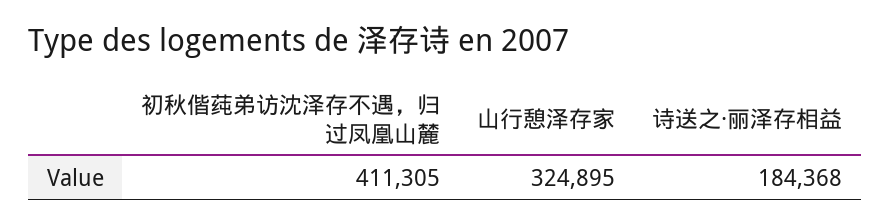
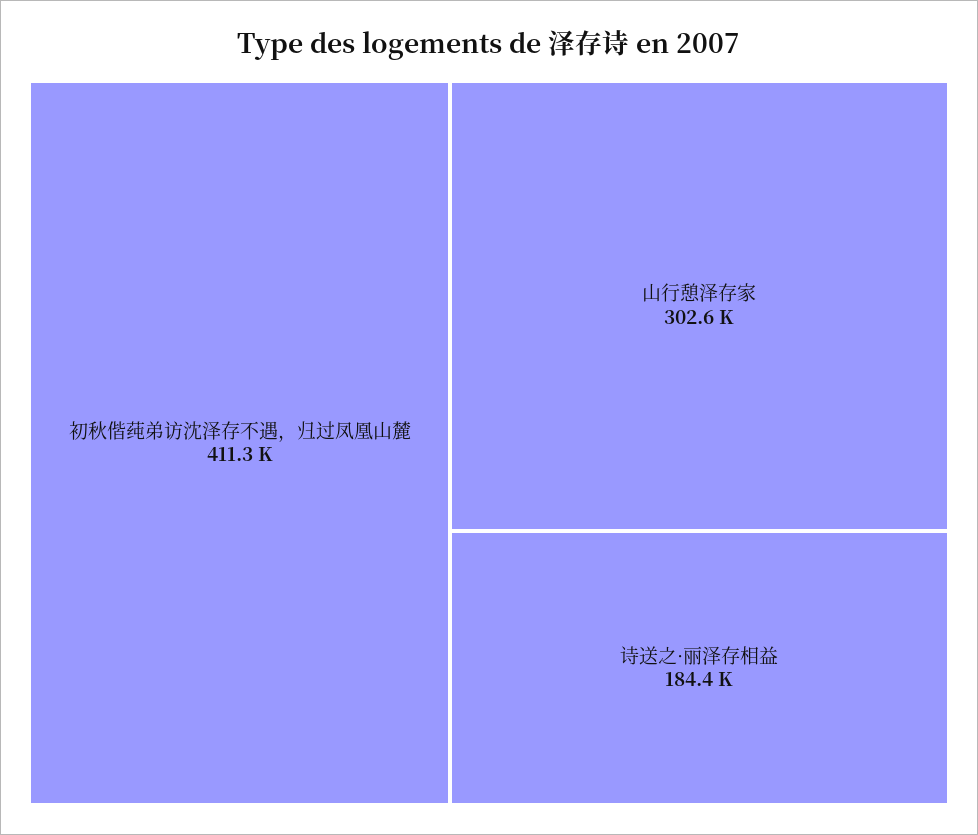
山行憩泽存家: 324895 -> 302600

